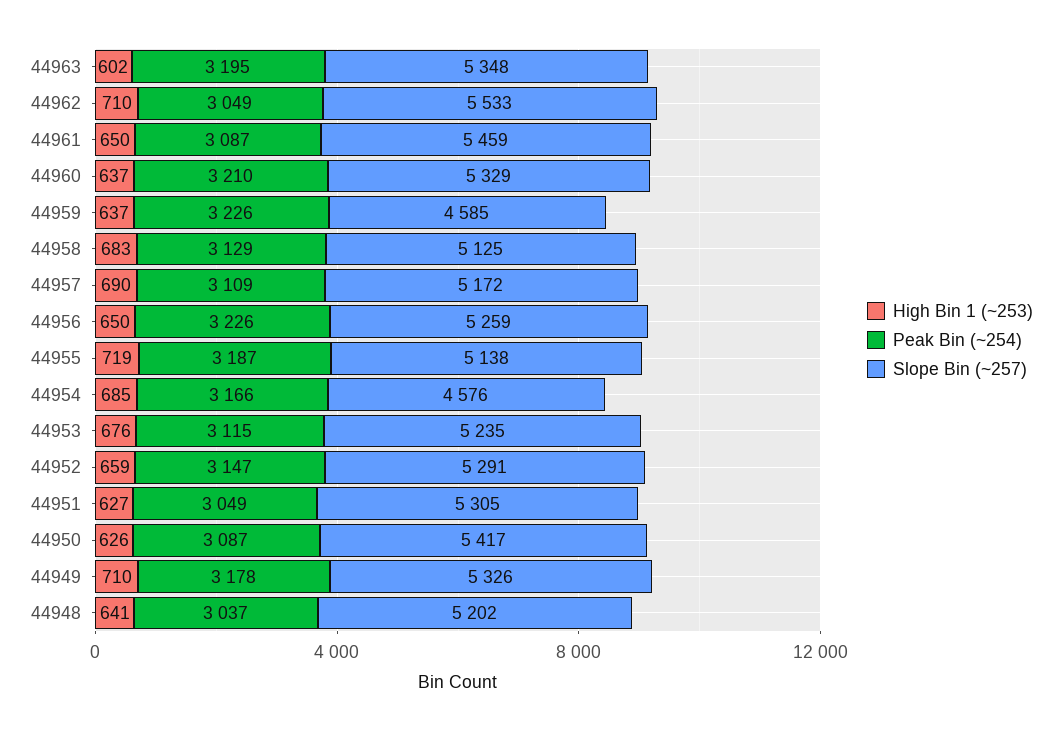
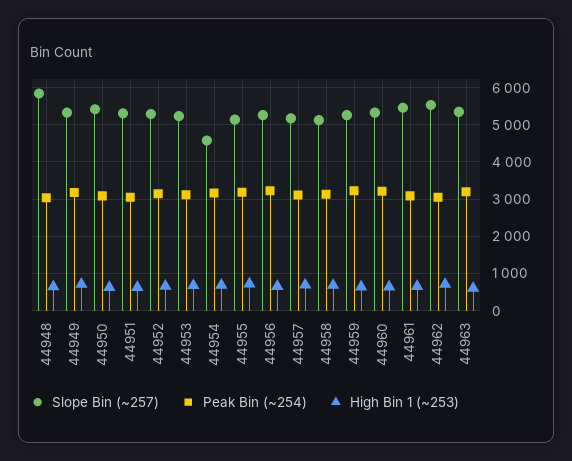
Slope Bin (~257), 44959: 4585 -> 5200
Slope Bin (~257), 44948: 5202 -> 5800

